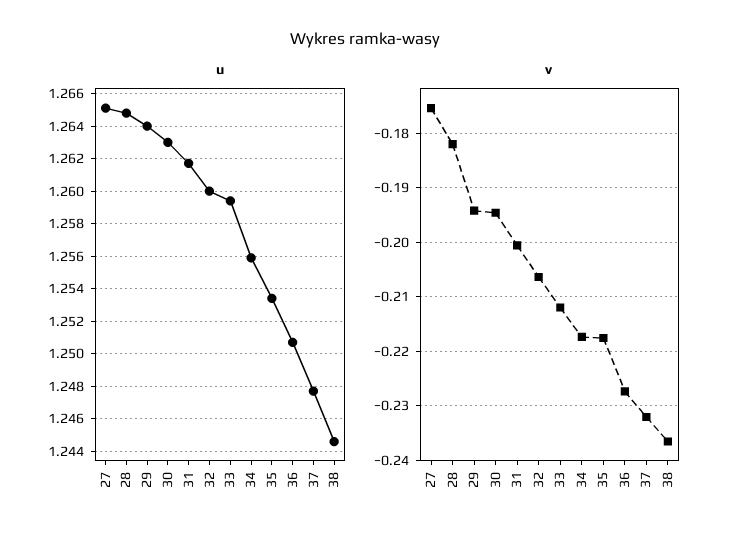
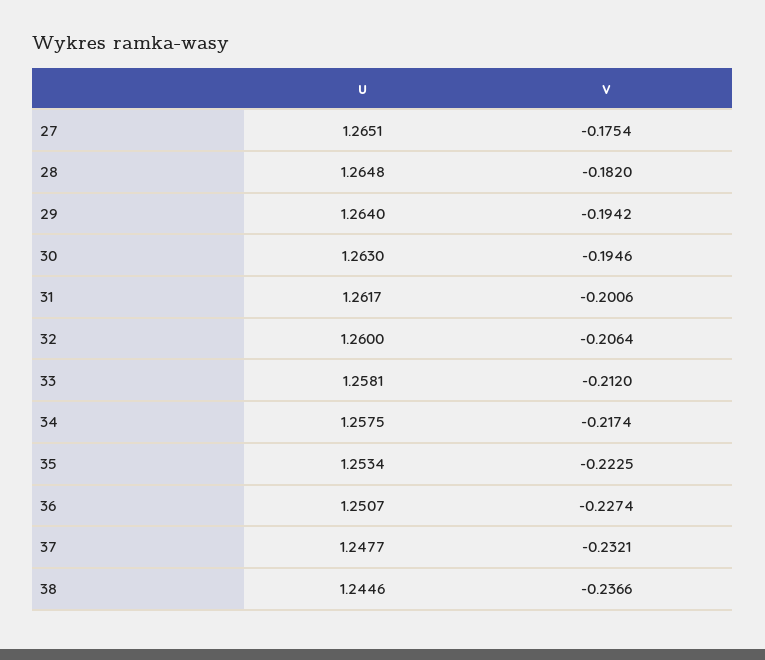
u, 33: 1.2595 -> 1.2581
u, 34: 1.256 -> 1.2575
v, 35: -0.218 -> -0.2225

